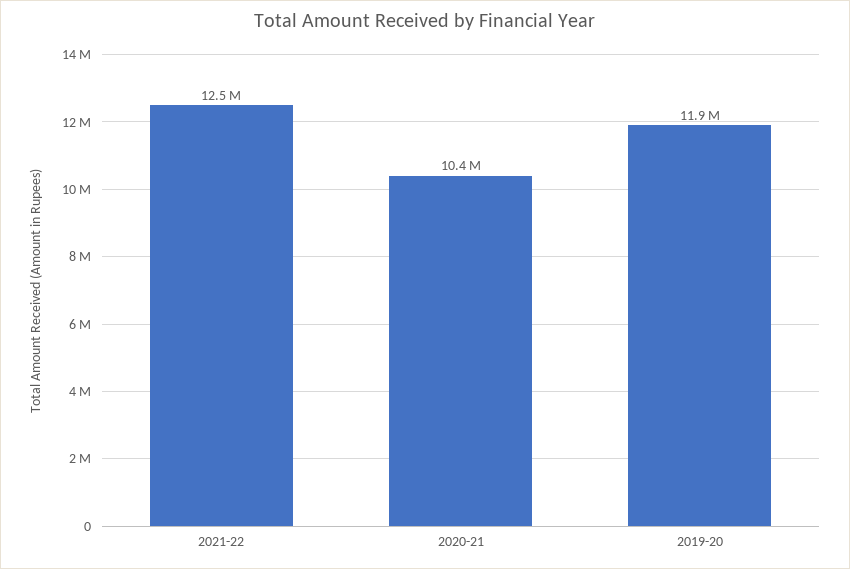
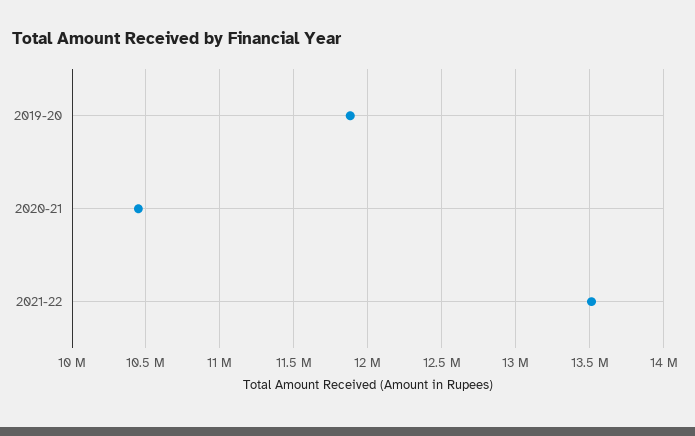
2021-22: 12500000 -> 13500000

